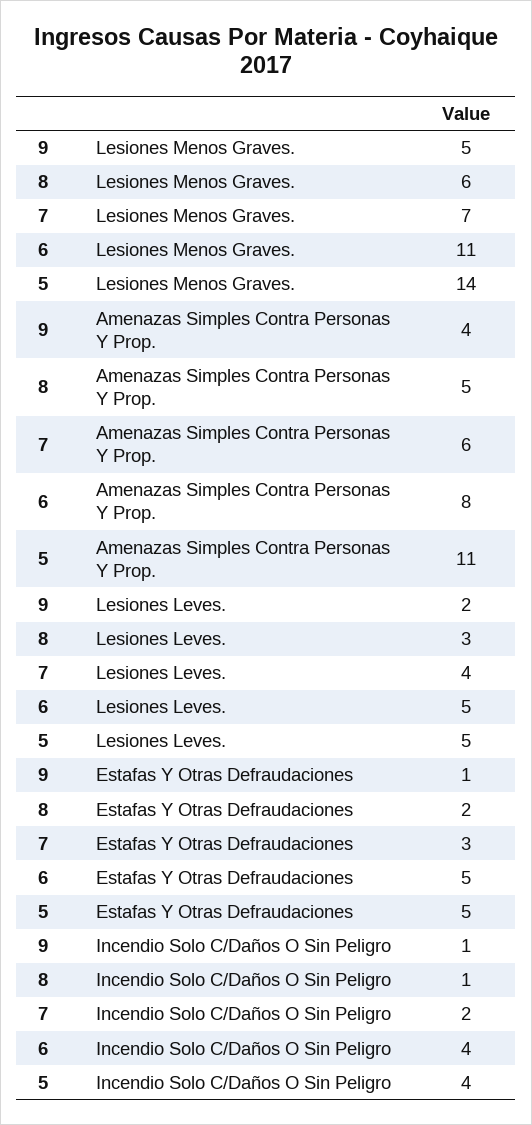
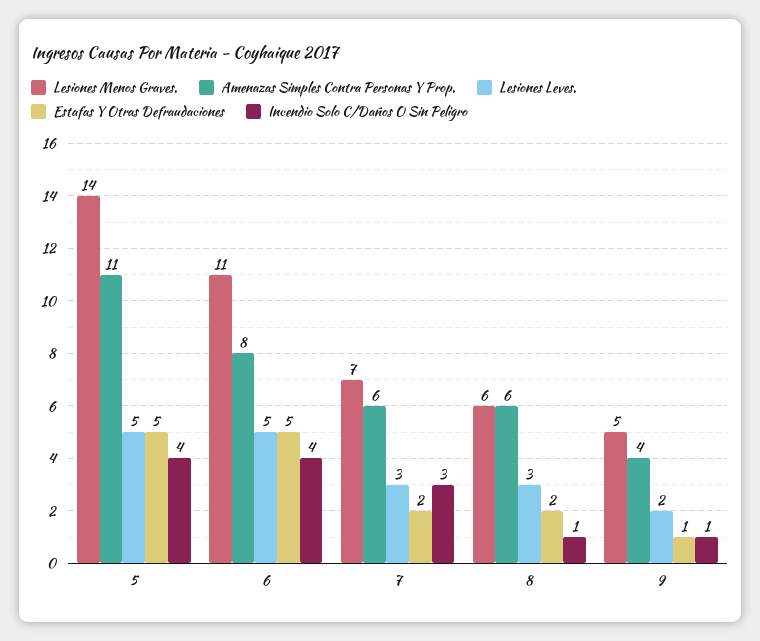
Amenazas Simples Contra Personas Y Prop., 8: 5 -> 6
Lesiones Leves., 7: 4 -> 3
Estafas Y Otras Defraudaciones, 7: 3 -> 2
Incendio Solo C/Daños O Sin Peligro, 7: 2 -> 3

